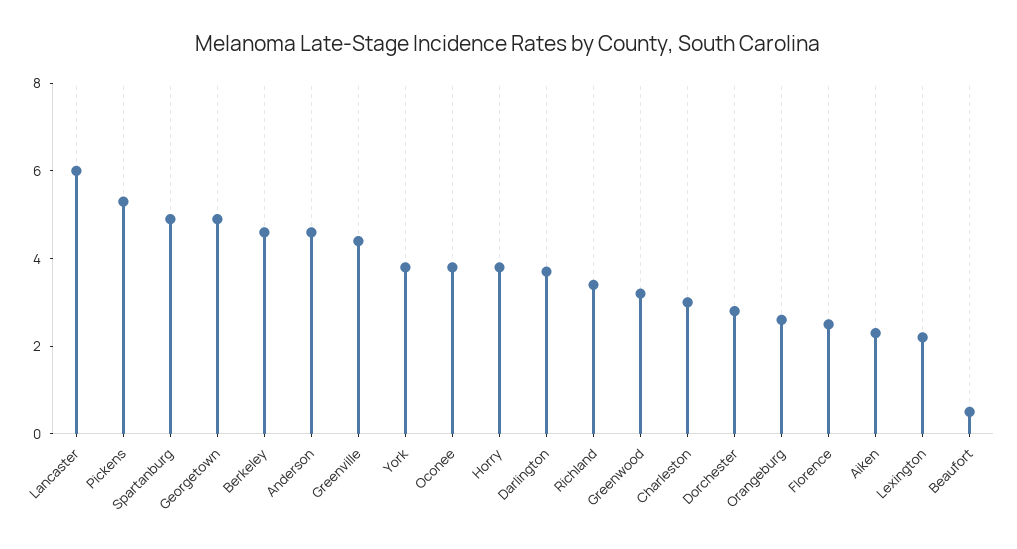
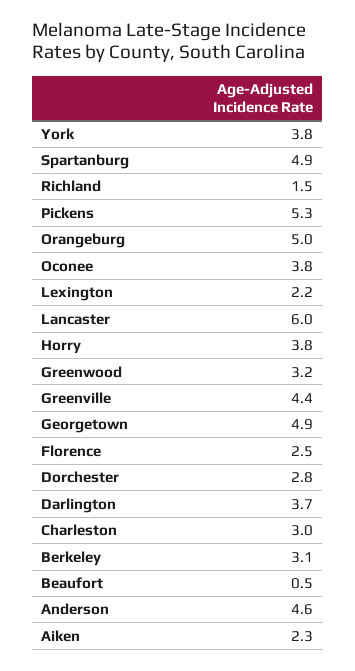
Berkeley: 4.5 -> 3.1
Richland: 3.5 -> 1.5
Orangeburg: 2.5 -> 5

